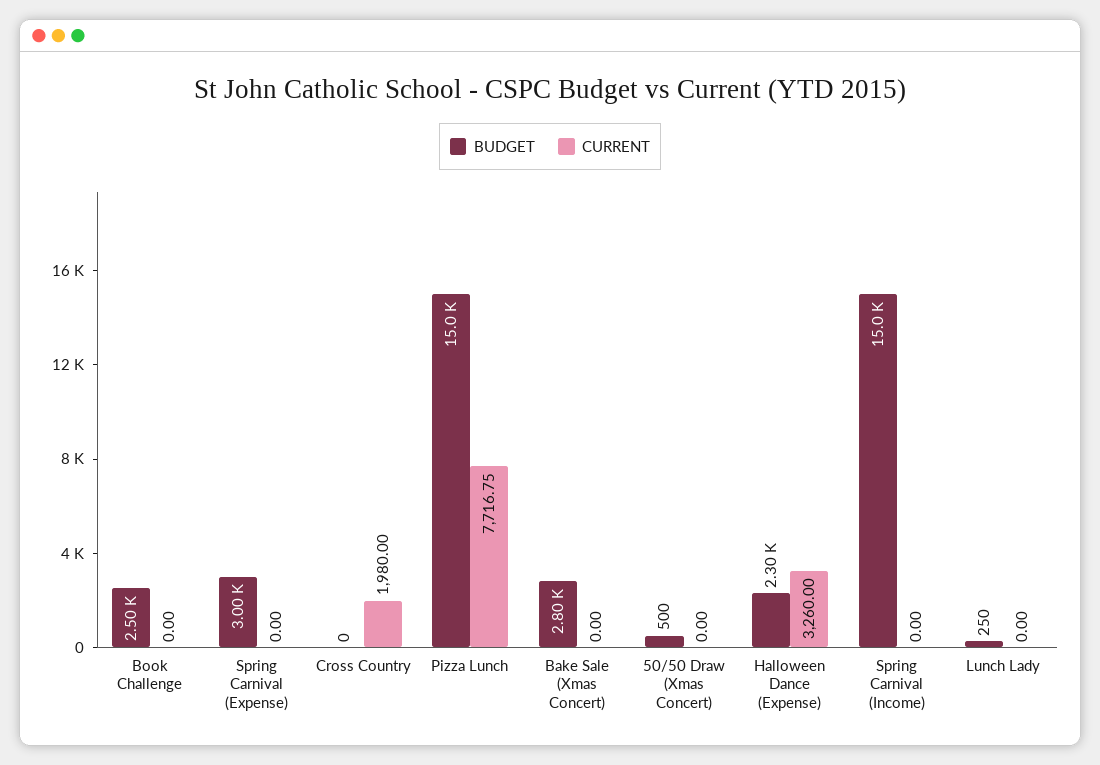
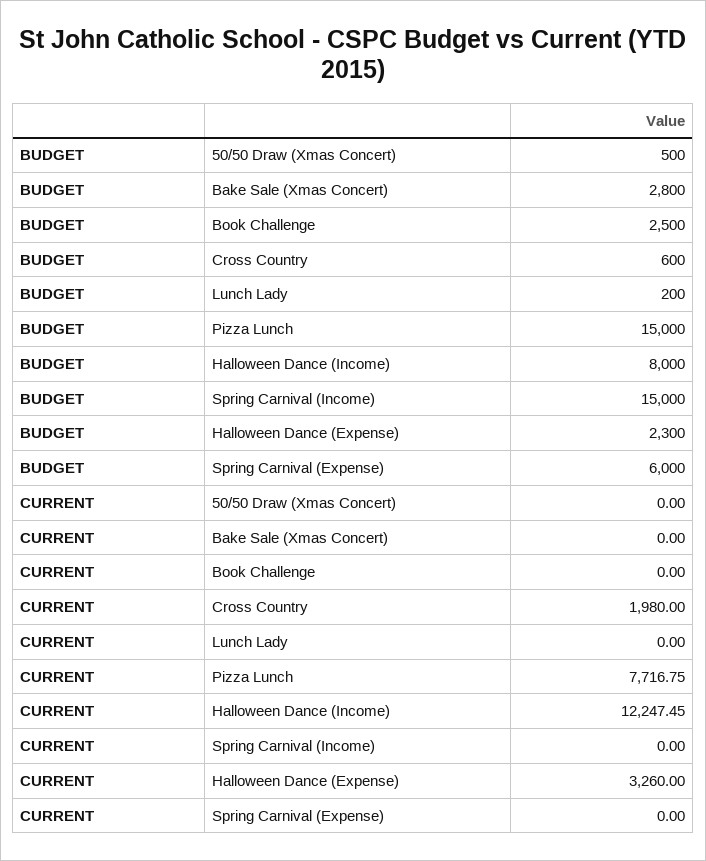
BUDGET, Spring Carnival (Expense): 3000 -> 6000
BUDGET, Cross Country: 0 -> 600
BUDGET, Lunch Lady: 250 -> 200
BUDGET, Halloween Dance (Income): none -> 8000
CURRENT, Halloween Dance (Income): none -> 12247.45

